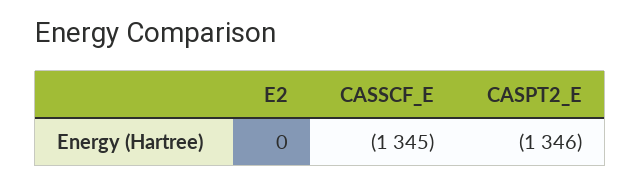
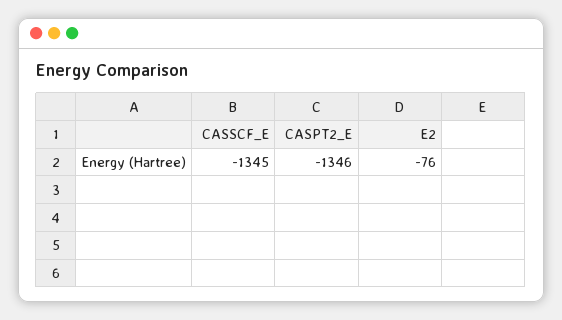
E2: 0 -> -76

